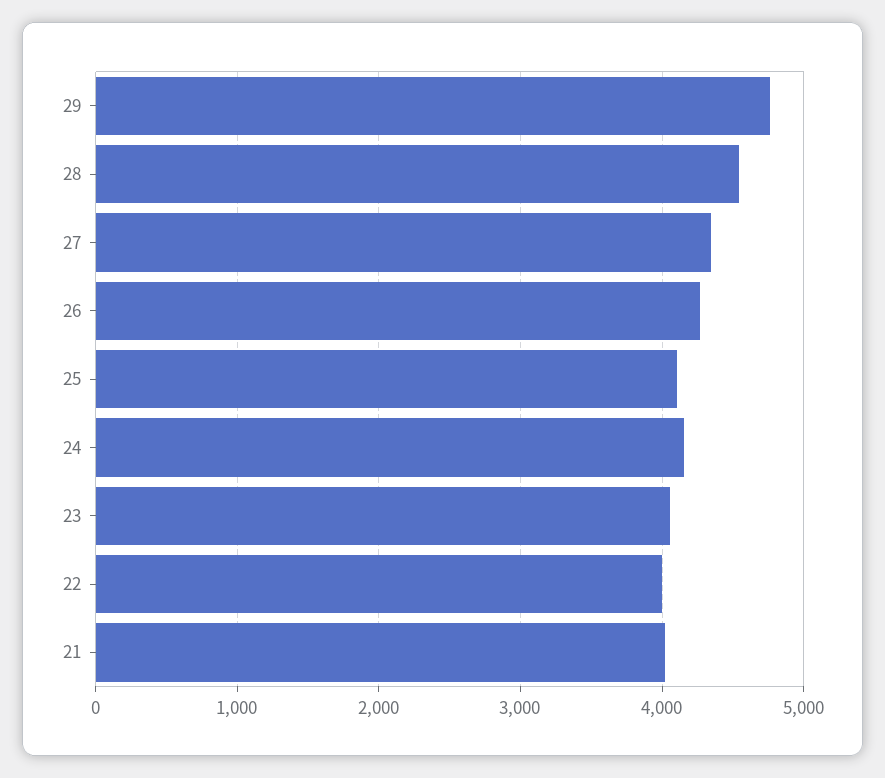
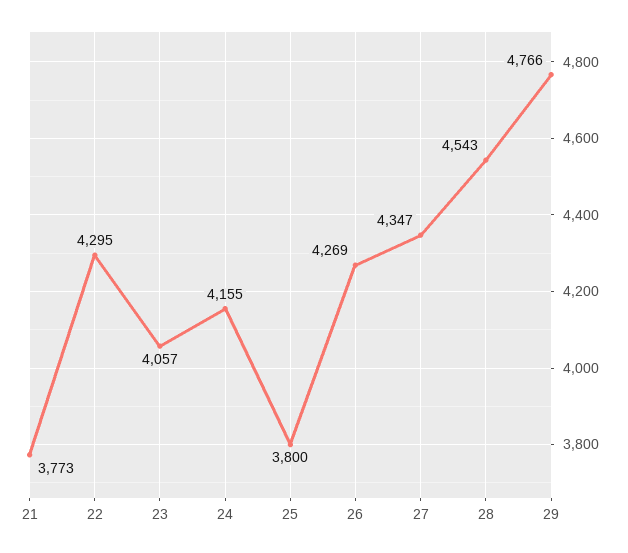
25: 4100 -> 3800
22: 4000 -> 4295
21: 4000 -> 3773

